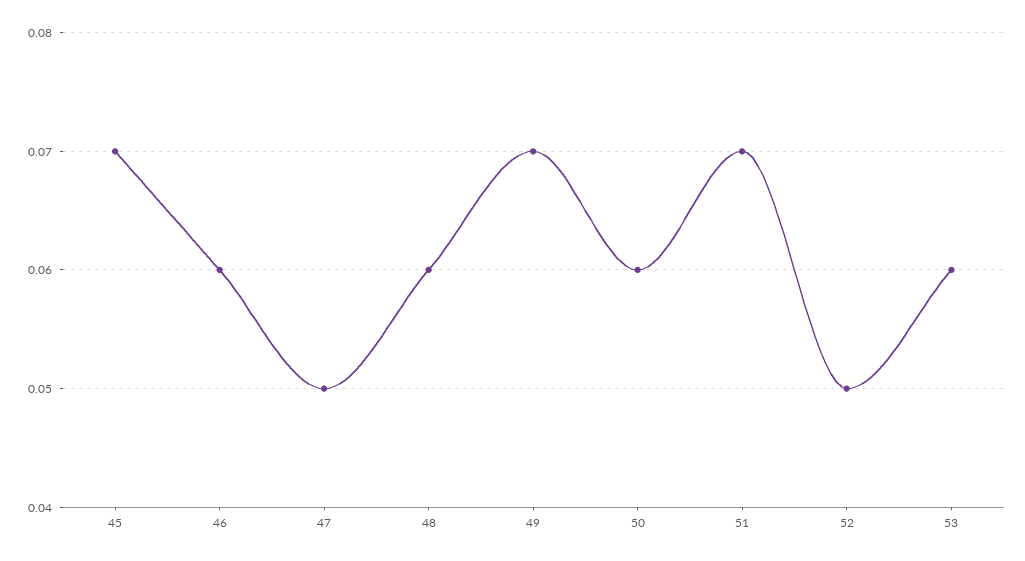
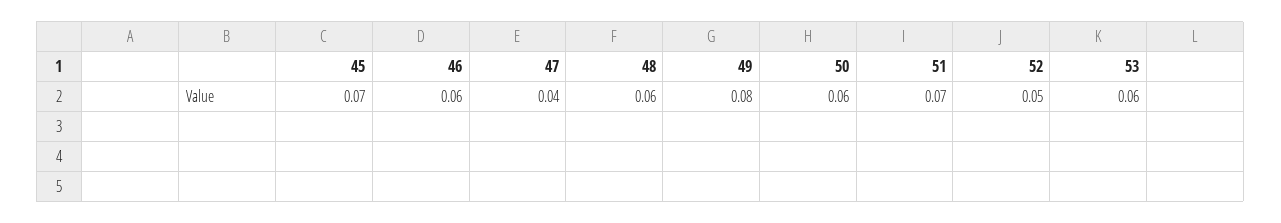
47: 0.05 -> 0.04
49: 0.07 -> 0.08

